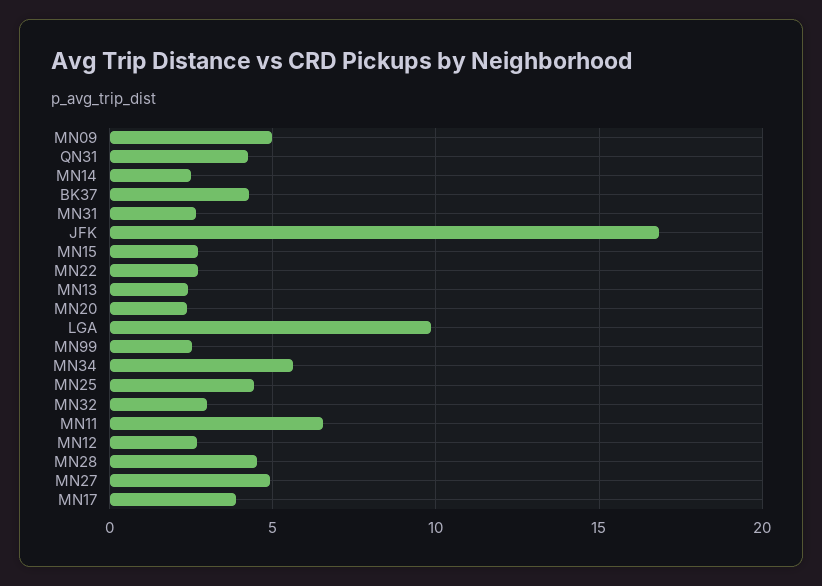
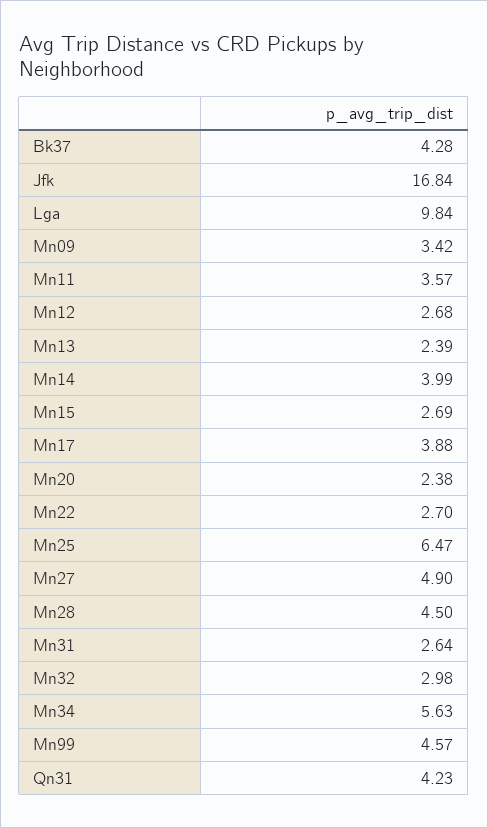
MN09: 5 -> 3.42
MN14: 2.5 -> 3.99
MN99: 2.5 -> 4.57
MN25: 4.5 -> 6.47
MN11: 6.5 -> 3.57

